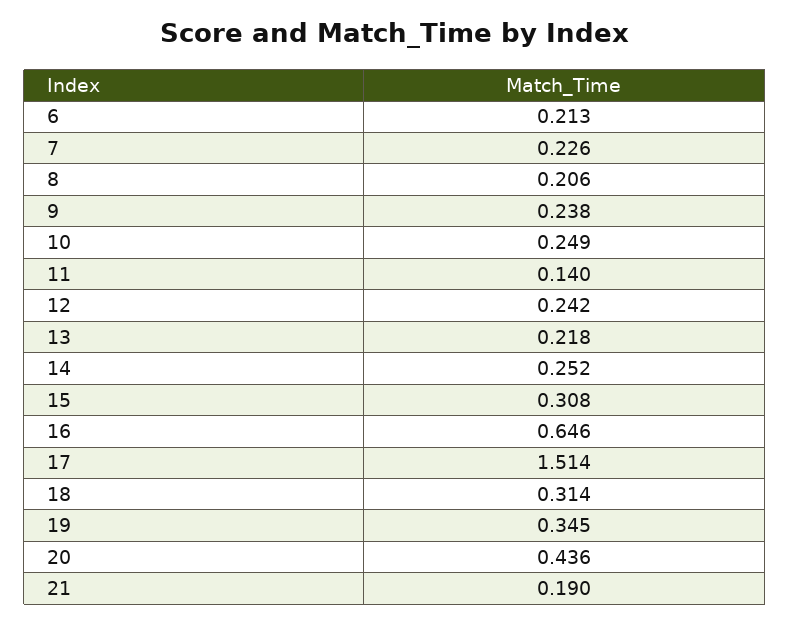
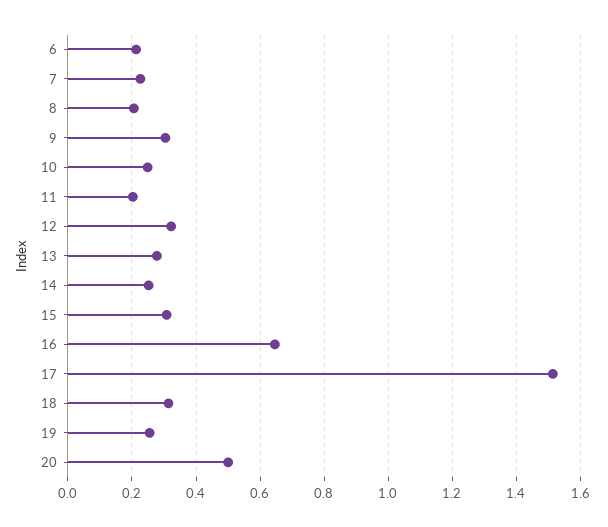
9: 0.238 -> 0.3
11: 0.14 -> 0.2
12: 0.242 -> 0.32
13: 0.218 -> 0.28
19: 0.345 -> 0.26
20: 0.436 -> 0.5
21: 0.19 -> none

